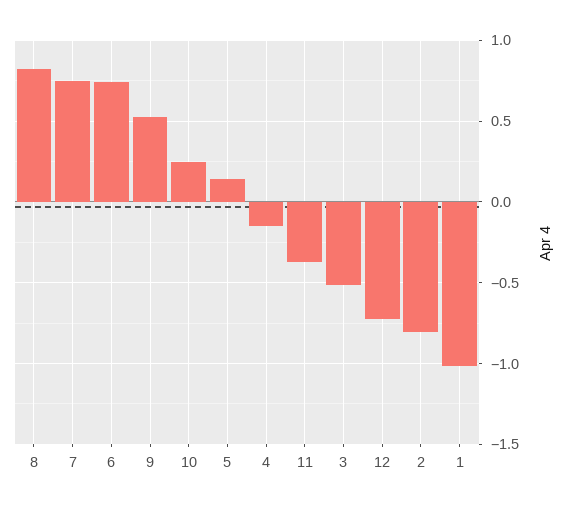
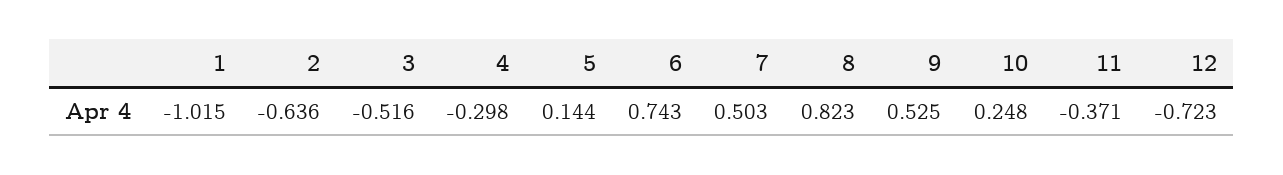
7: 0.75 -> 0.503
4: -0.15 -> -0.298
2: -0.8 -> -0.636

